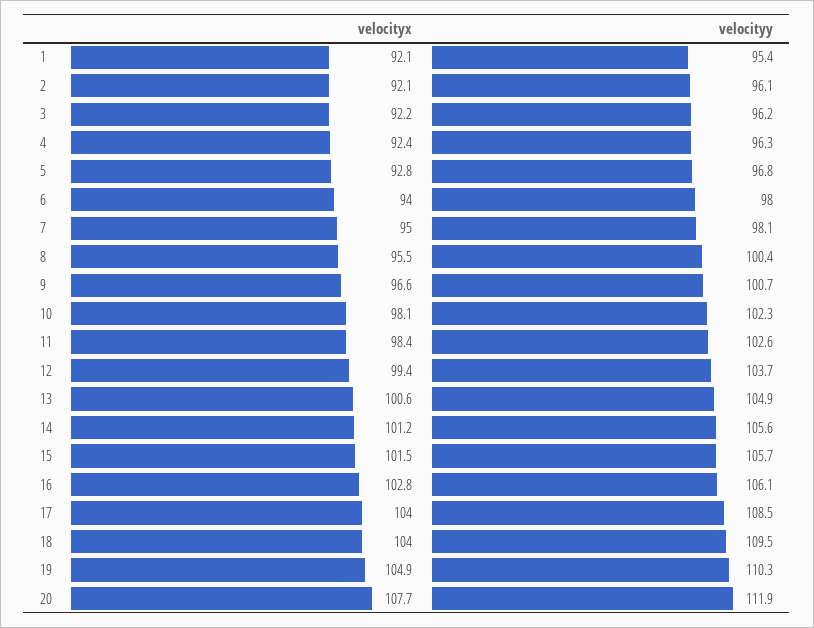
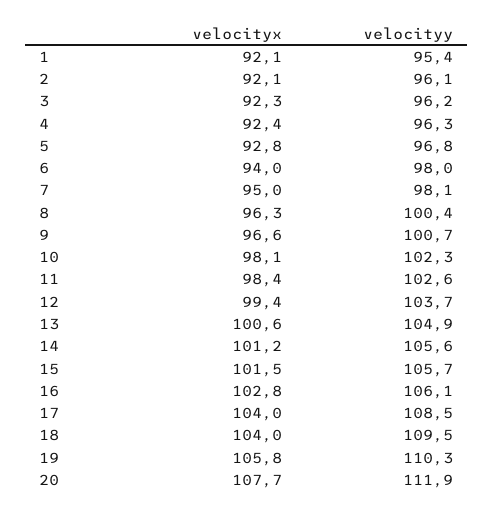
velocityx, 3: 92.2 -> 92.3
velocityx, 8: 95.5 -> 96.3
velocityx, 19: 104.9 -> 105.8

